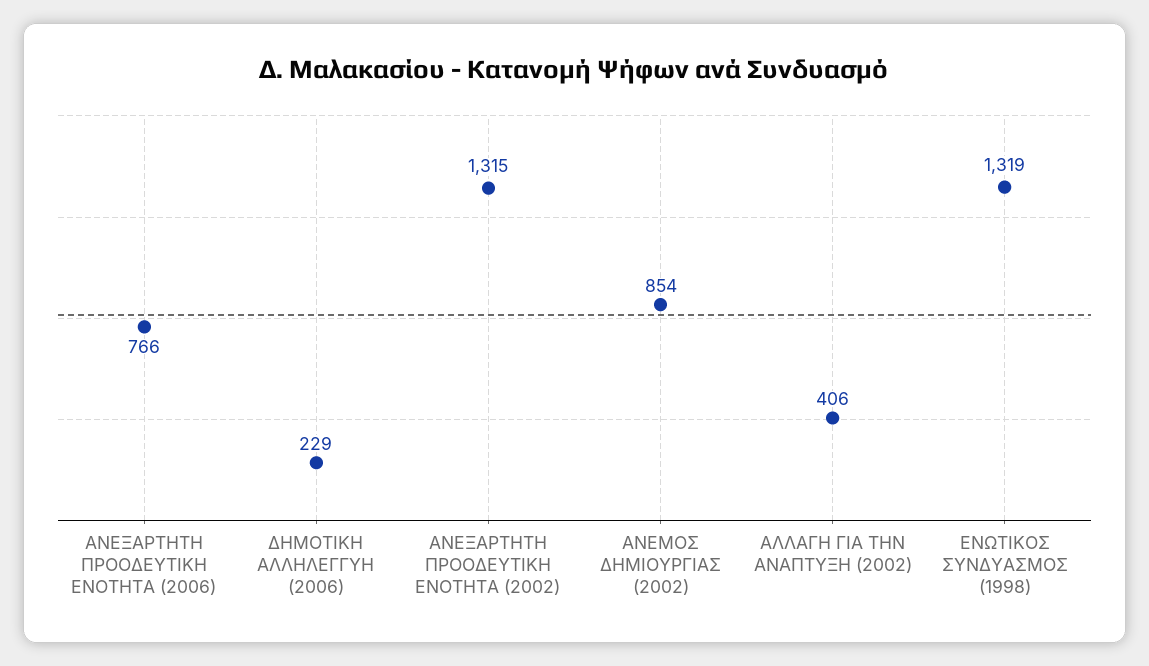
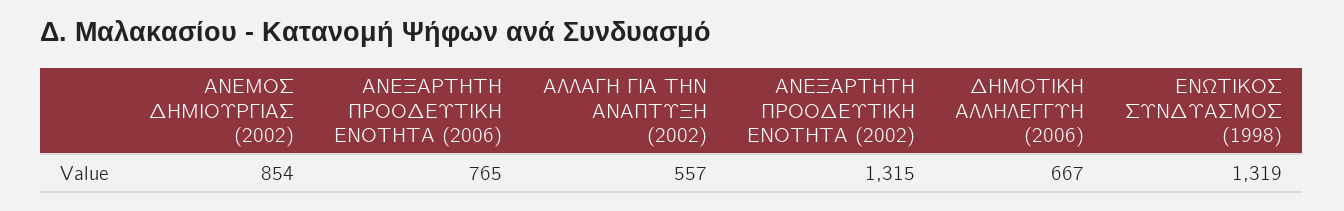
ΑΝΕΞΑΡΤΗΤΗ ΠΡΟΟΔΕΥΤΙΚΗ ΕΝΟΤΗΤΑ (2006): 766 -> 765
ΔΗΜΟΤΙΚΗ ΑΛΛΗΛΕΓΓΥΗ (2006): 229 -> 667
ΑΛΛΑΓΗ ΓΙΑ ΤΗΝ ΑΝΑΠΤΥΞΗ (2002): 406 -> 557

